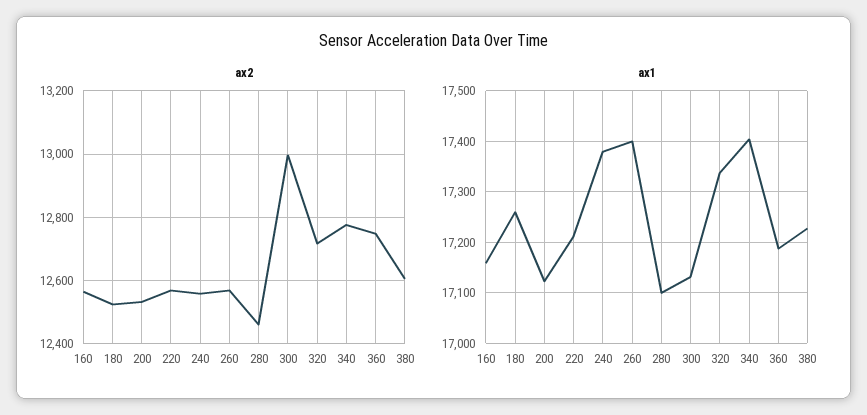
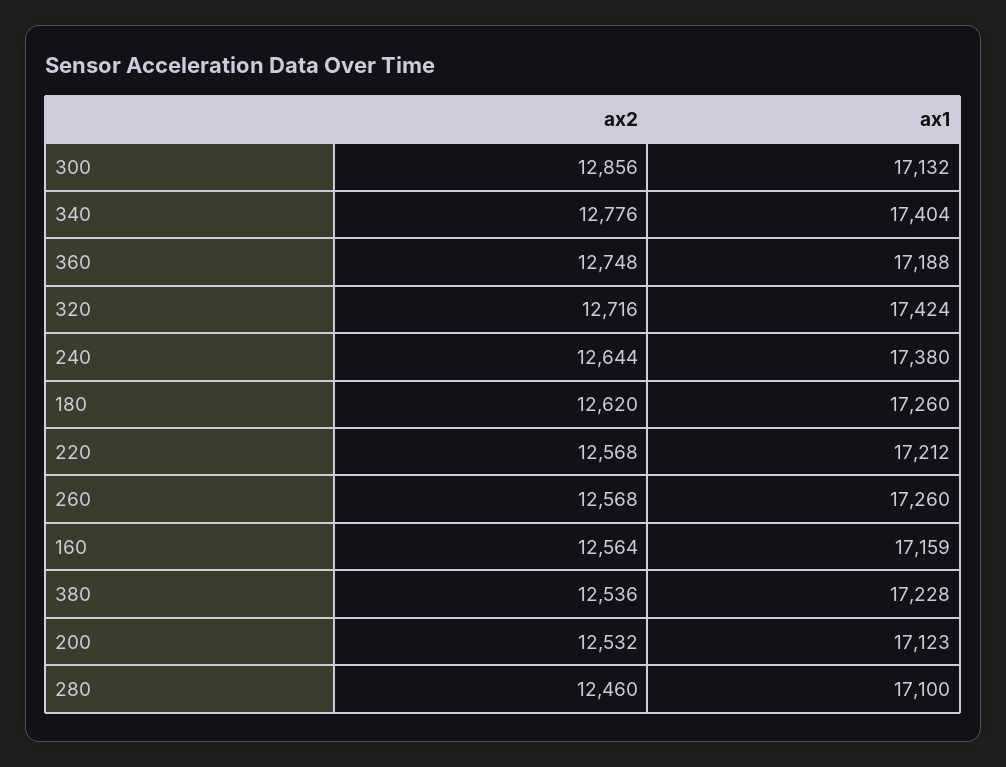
ax2, 180: 12520 -> 12620
ax2, 240: 12560 -> 12644
ax2, 300: 13000 -> 12856
ax2, 380: 12600 -> 12536
ax1, 260: 17400 -> 17260
ax1, 320: 17340 -> 17424

